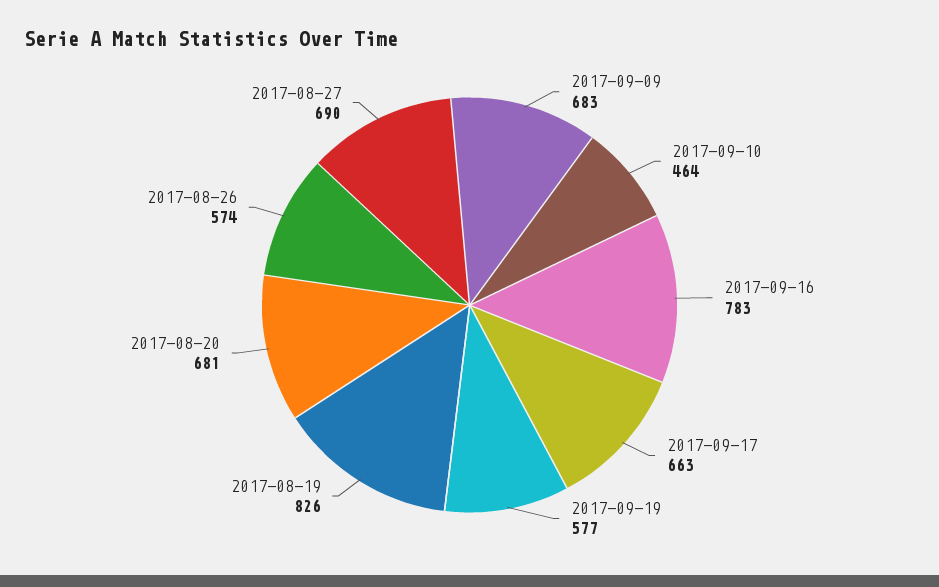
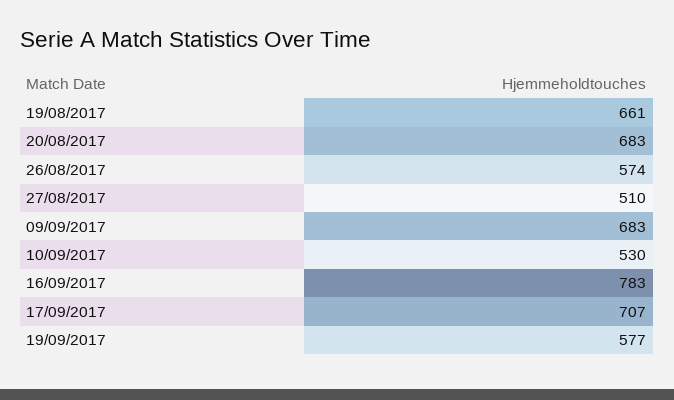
2017-09-10: 464 -> 530
2017-09-17: 663 -> 707
2017-08-19: 826 -> 661
2017-08-20: 681 -> 683
2017-08-27: 690 -> 510

